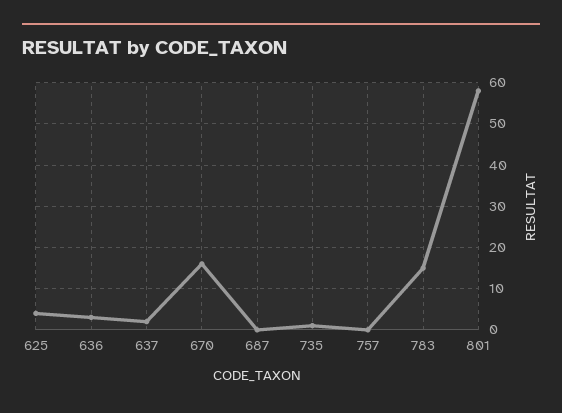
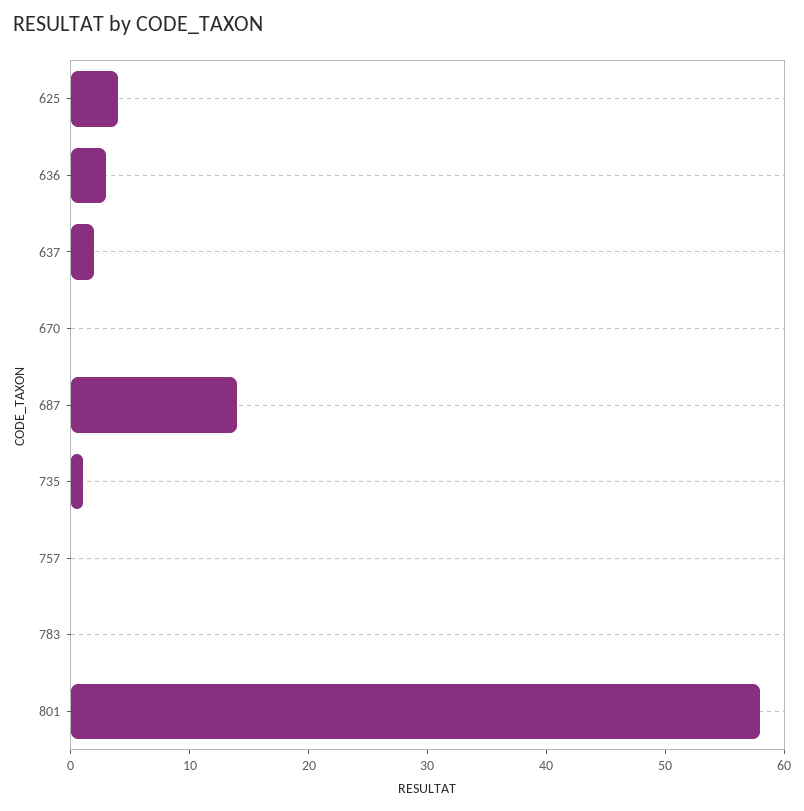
670: 15 -> 0
687: 0 -> 14
783: 15 -> 0

